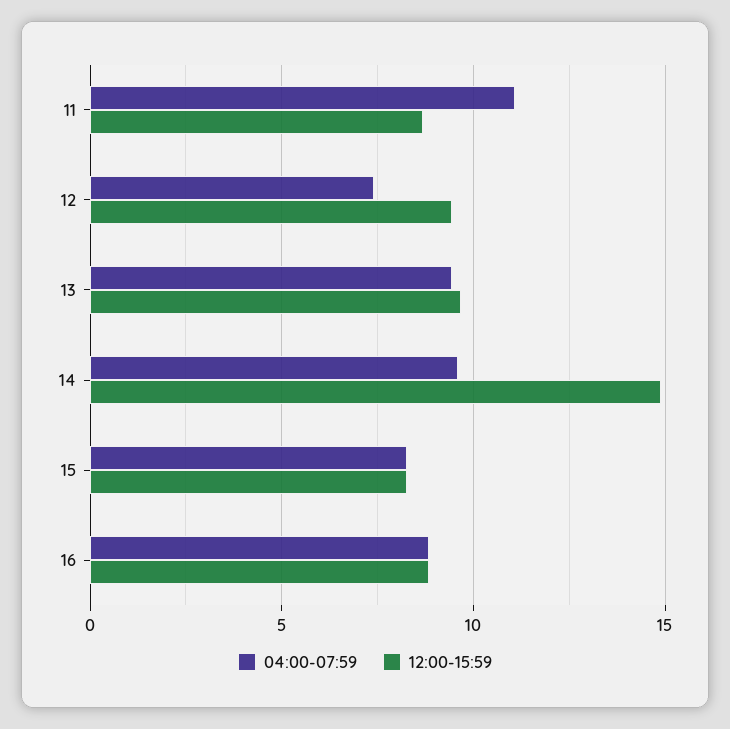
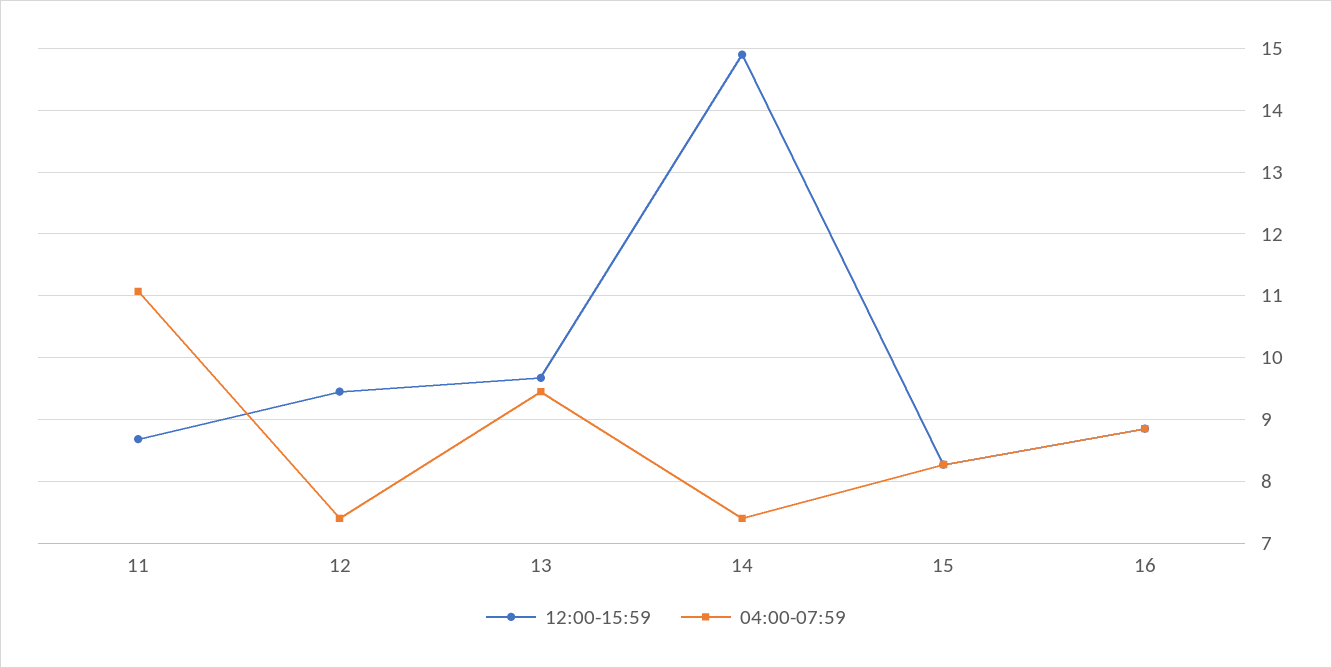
04:00-07:59, 14: 9.5 -> 7.4

